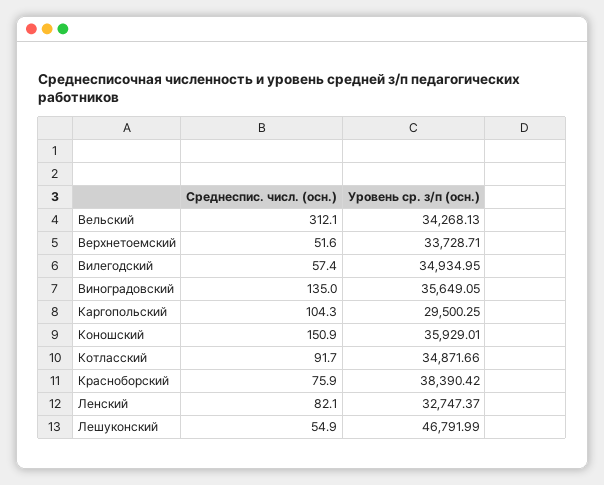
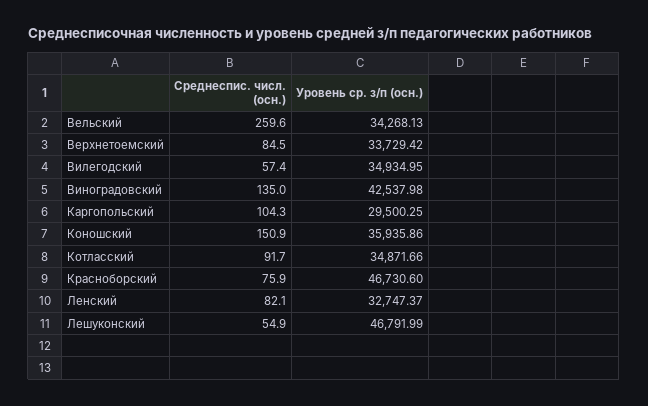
Среднеспис. числ. (осн.), Вельский: 312.1 -> 259.6
Среднеспис. числ. (осн.), Верхнетоемский: 51.6 -> 84.5
Уровень ср. з/п (осн.), Верхнетоемский: 33728.71 -> 33729.42
Уровень ср. з/п (осн.), Виноградовский: 35649.05 -> 42537.98
Уровень ср. з/п (осн.), Коношский: 35929.01 -> 35935.86
Уровень ср. з/п (осн.), Красноборский: 38390.42 -> 46730.6

